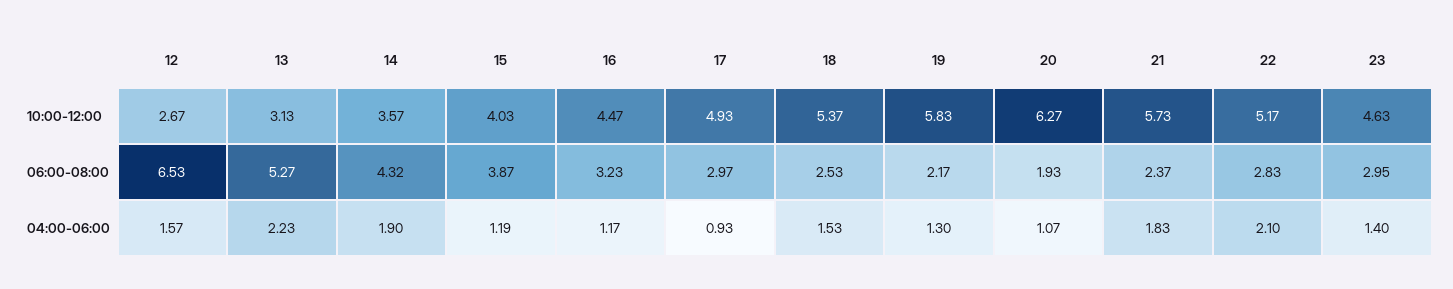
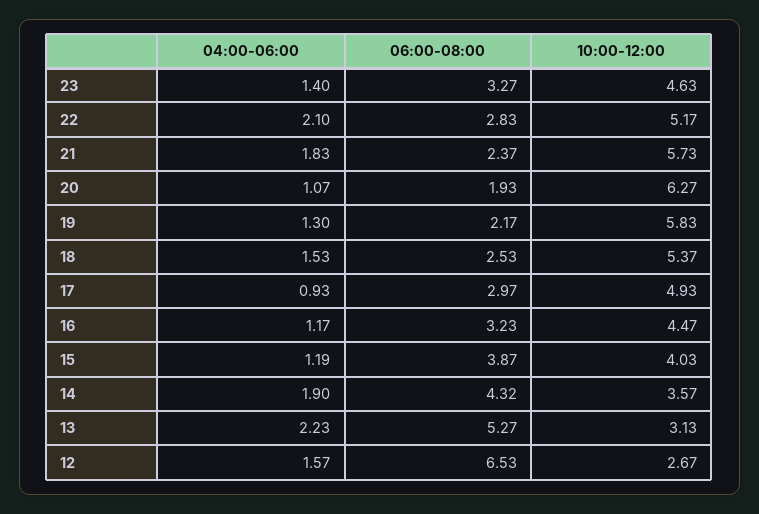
23, 06:00-08:00: 2.95 -> 3.27

